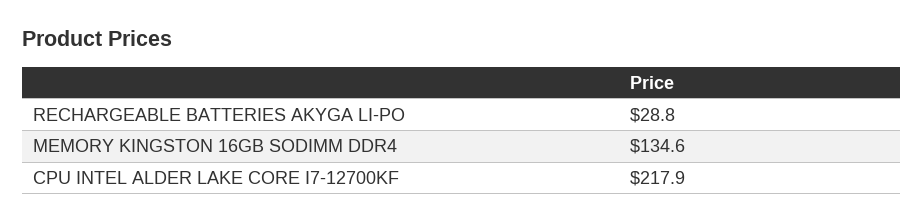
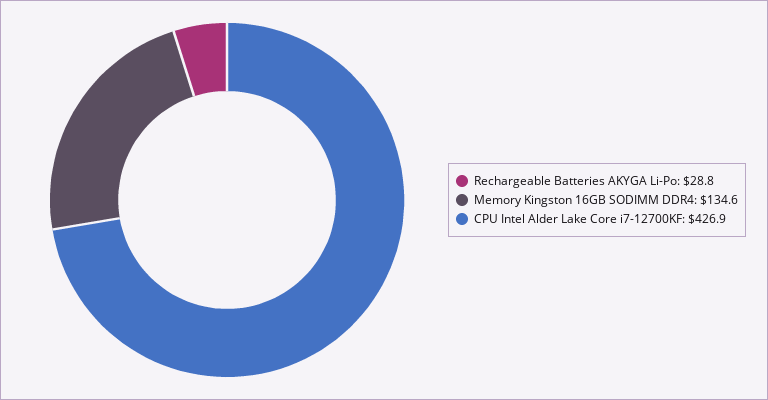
CPU INTEL ALDER LAKE CORE I7-12700KF: 217.9 -> 426.9

